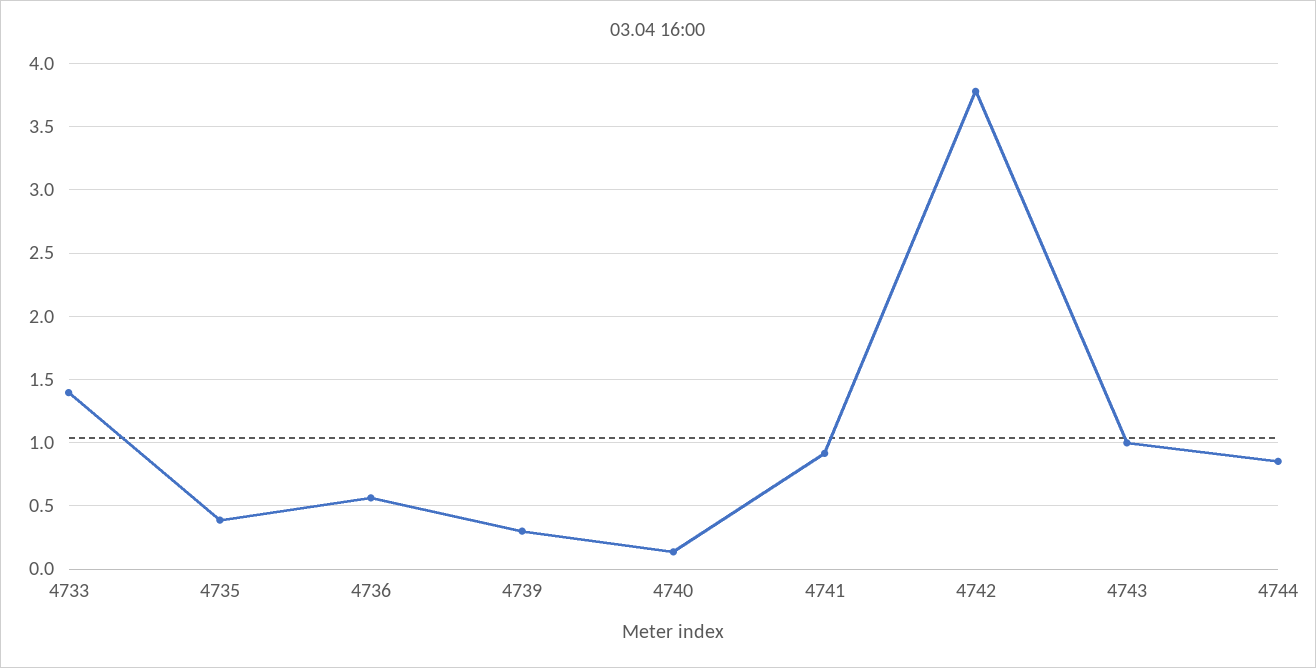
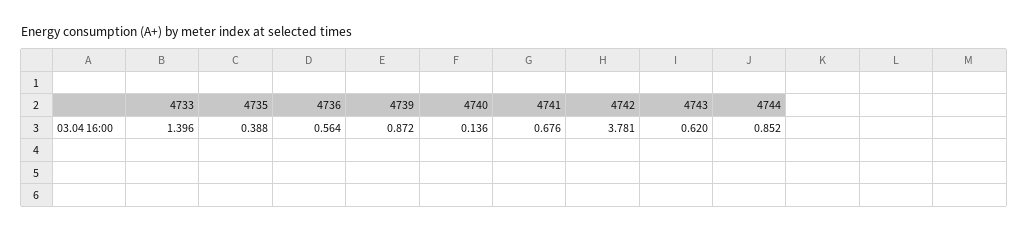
4739: 0.3 -> 0.872
4741: 0.9 -> 0.676
4743: 1 -> 0.62

